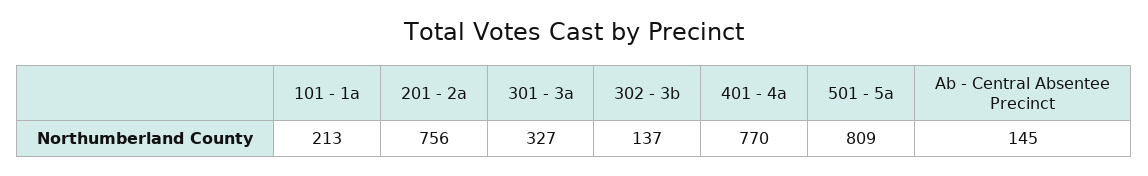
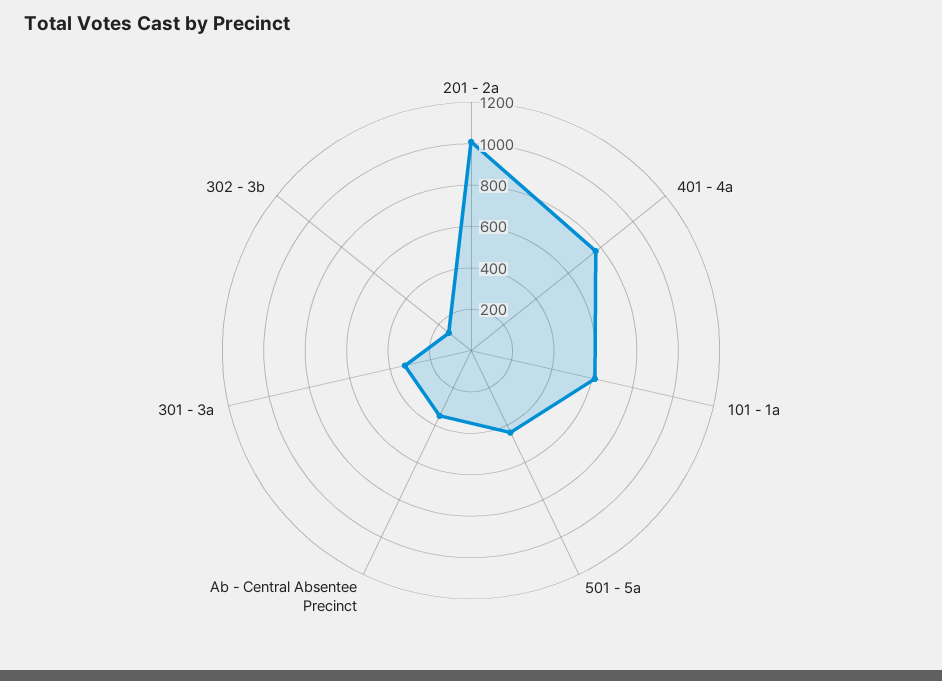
101 - 1a: 213 -> 600
201 - 2a: 756 -> 1000
501 - 5a: 809 -> 450
Ab - Central Absentee Precinct: 145 -> 350

